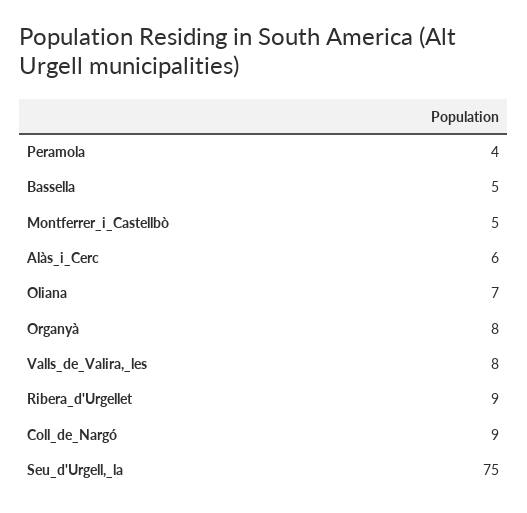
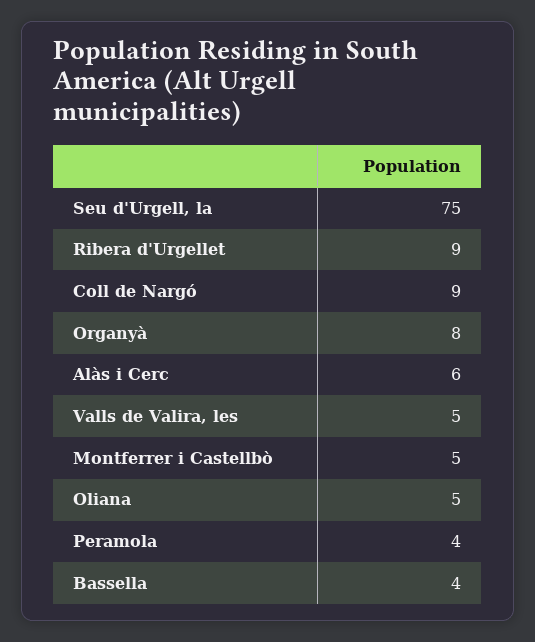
Bassella: 5 -> 4
Oliana: 7 -> 5
Valls_de_Valira,_les: 8 -> 5

